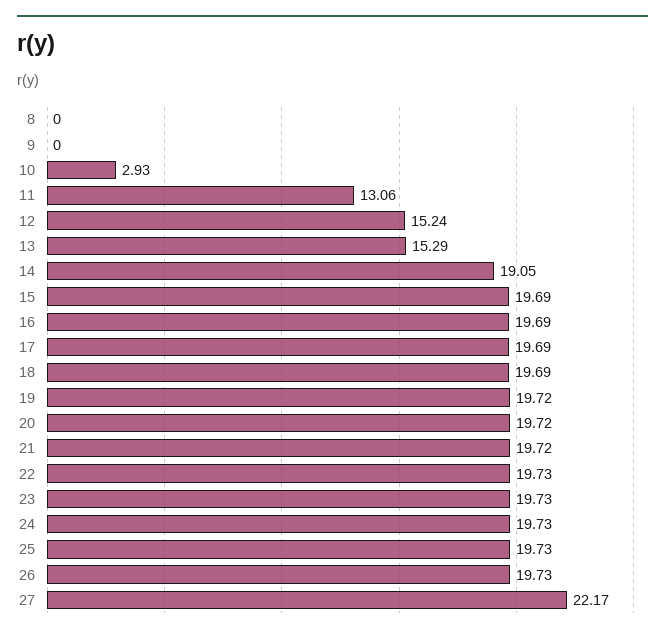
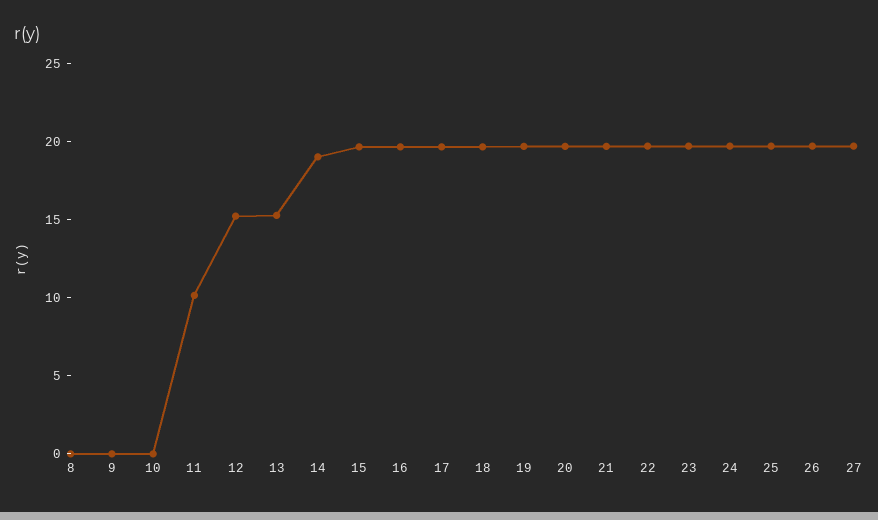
10: 2.93 -> 0
11: 13.06 -> 10
27: 22.17 -> 20

